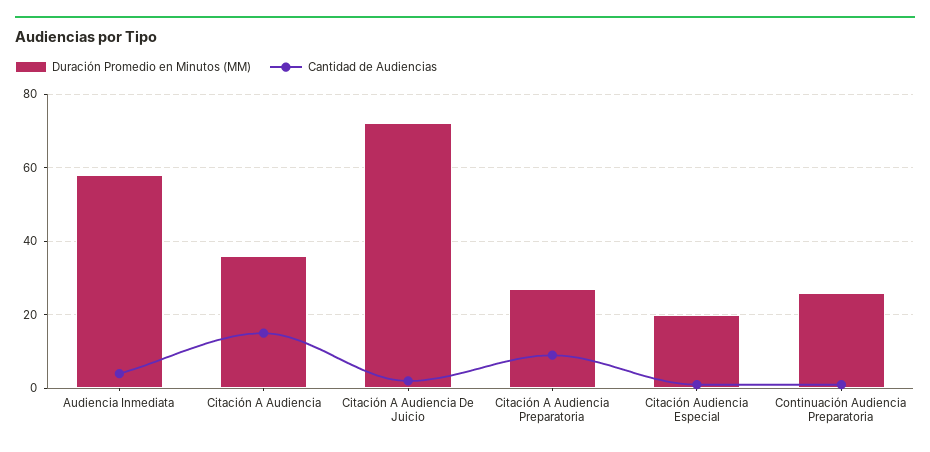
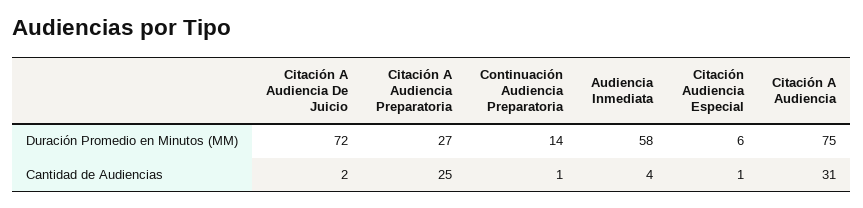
Duración Promedio en Minutos (MM), Citación A Audiencia: 35 -> 75
Cantidad de Audiencias, Citación A Audiencia: 15 -> 31
Cantidad de Audiencias, Citación A Audiencia Preparatoria: 10 -> 25
Duración Promedio en Minutos (MM), Citación Audiencia Especial: 20 -> 6
Duración Promedio en Minutos (MM), Continuación Audiencia Preparatoria: 25 -> 14

